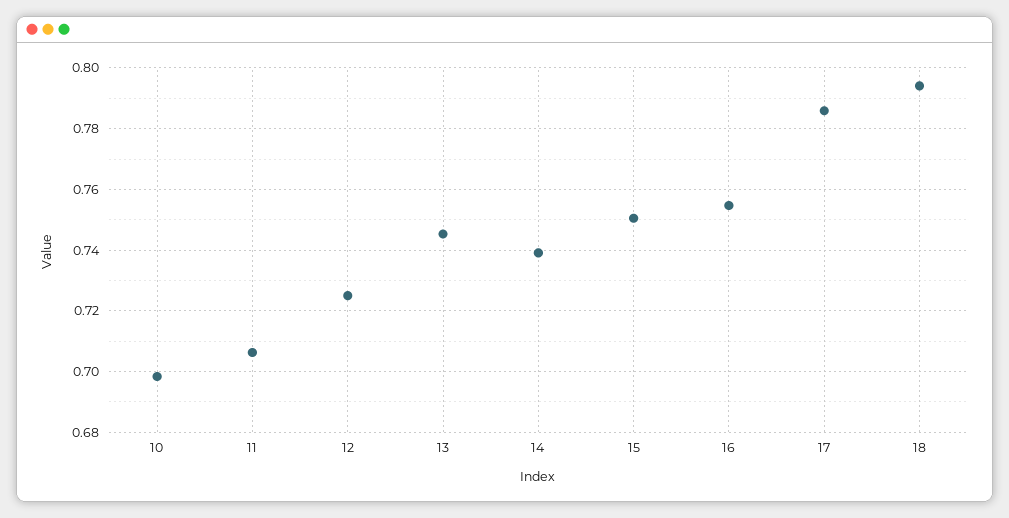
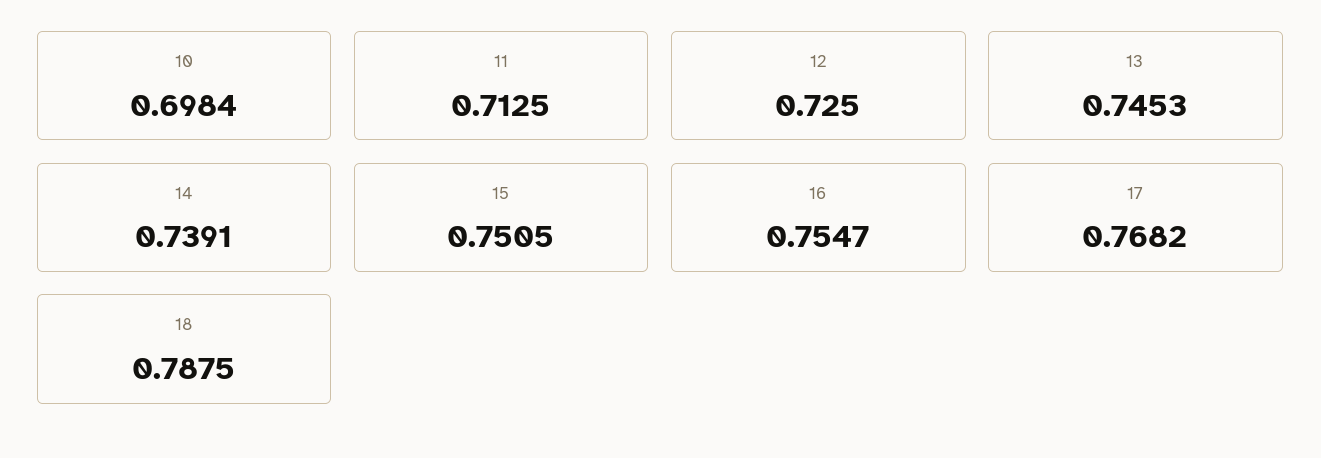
11: 0.706 -> 0.7125
17: 0.786 -> 0.7682
18: 0.794 -> 0.7875

